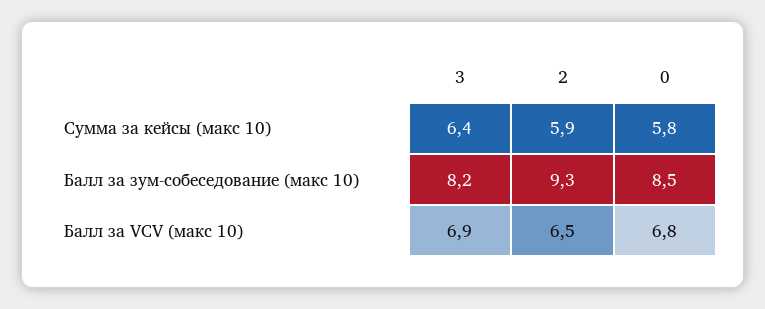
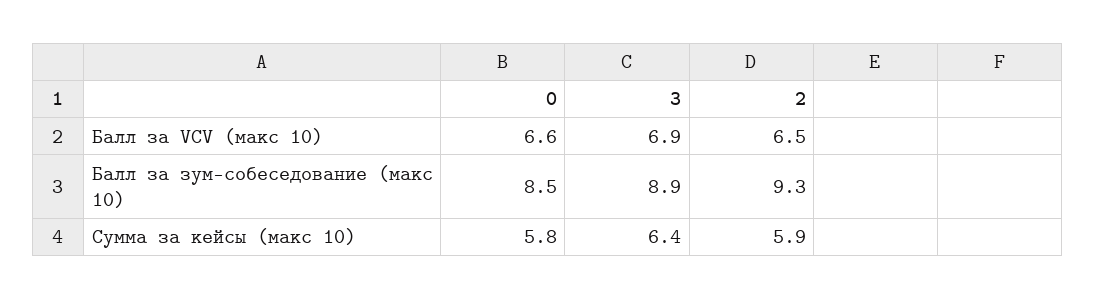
3, Балл за зум-собеседование (макс 10): 8.2 -> 8.9
0, Балл за VCV (макс 10): 6.8 -> 6.6

